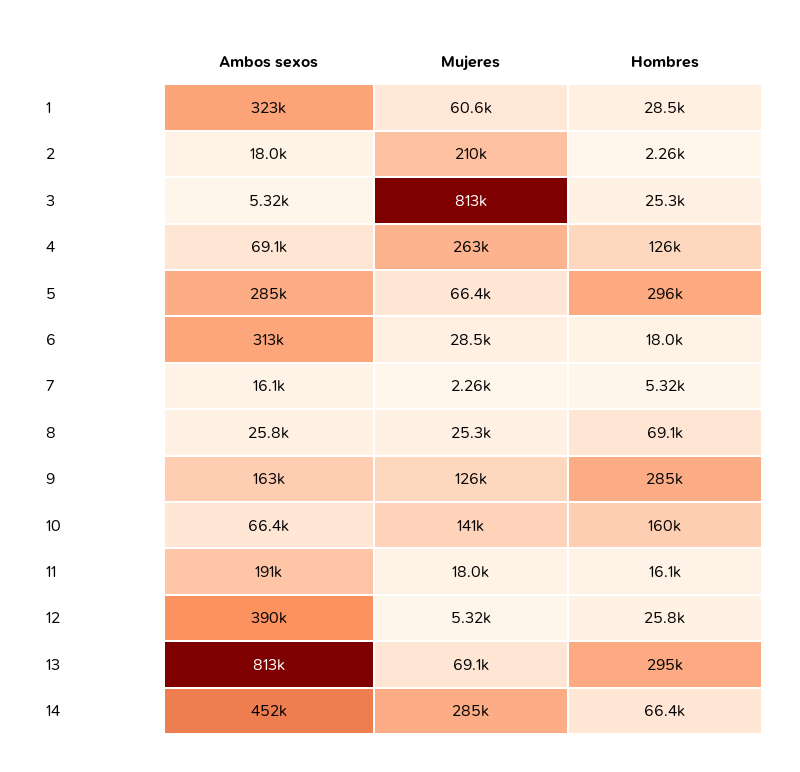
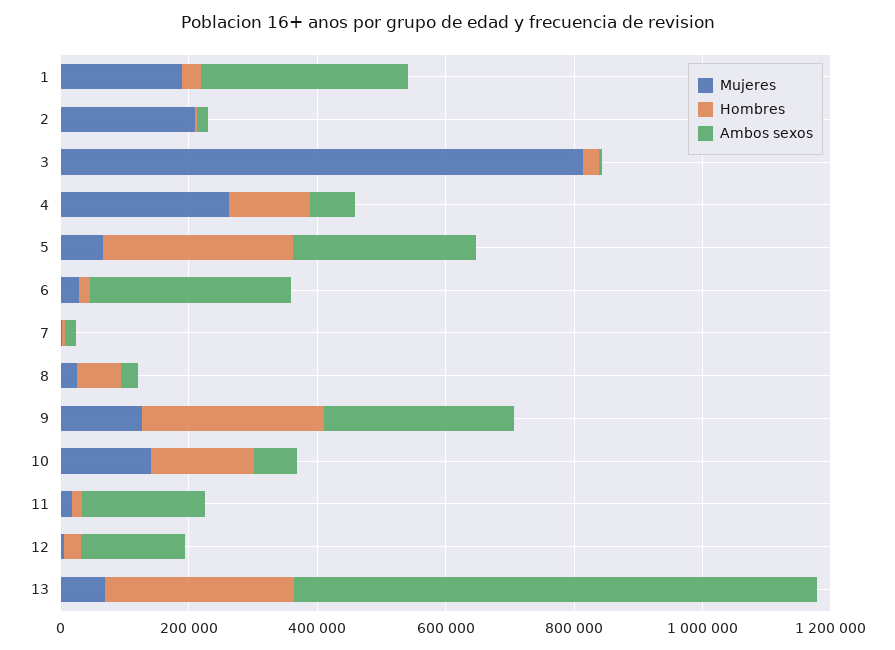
Mujeres, 1: 60600 -> 200000
Ambos sexos, 9: 163000 -> 300000
Ambos sexos, 12: 390000 -> 150000
Ambos sexos, 14: 452000 -> none
Mujeres, 14: 285000 -> none
Hombres, 14: 66400 -> none

